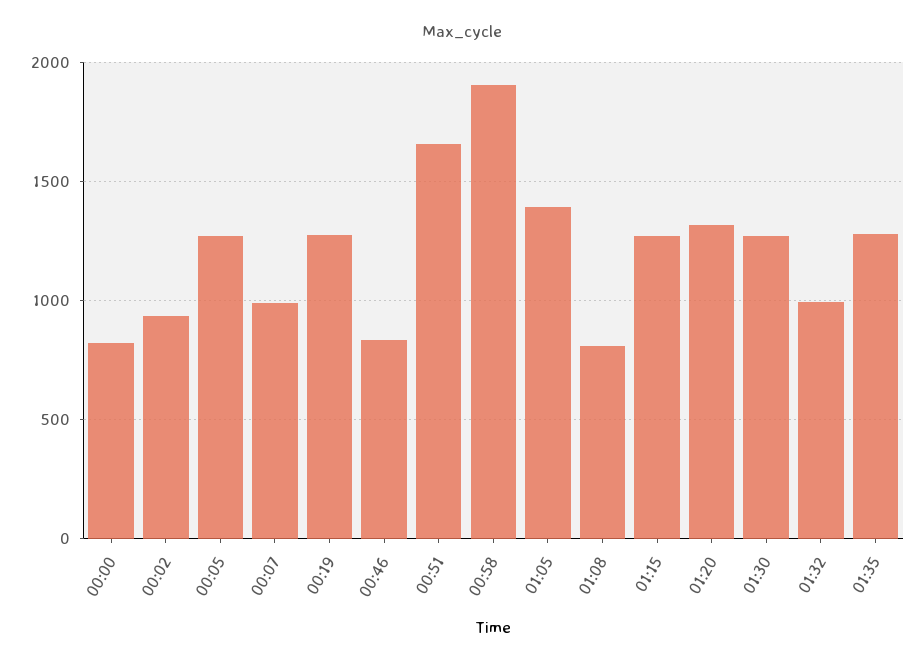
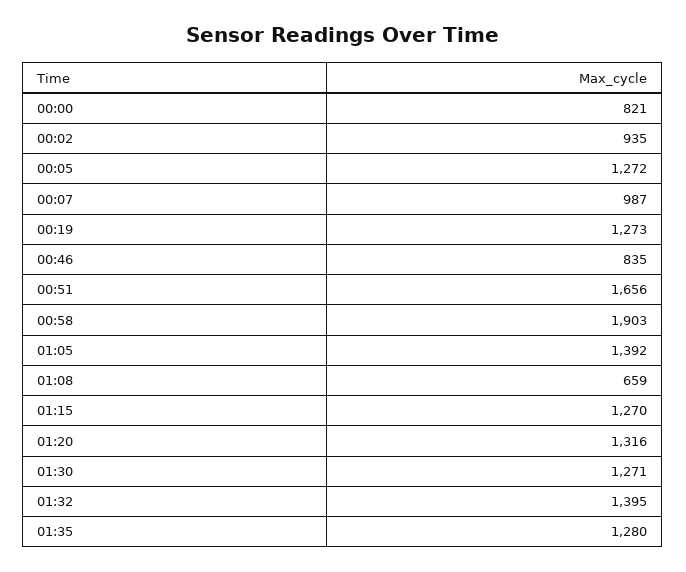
01:08: 800 -> 659
01:32: 1000 -> 1395

